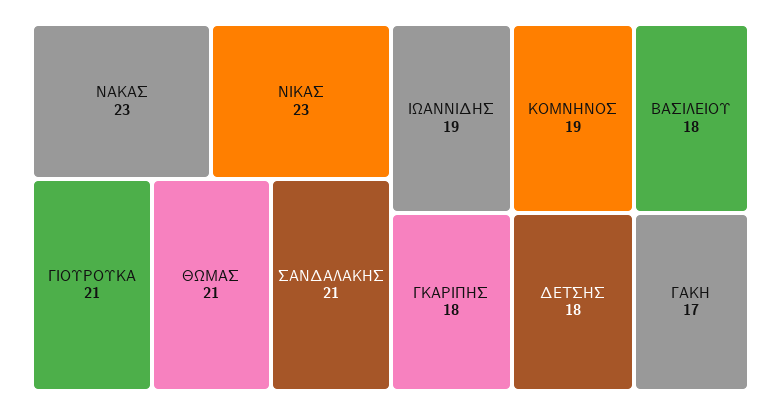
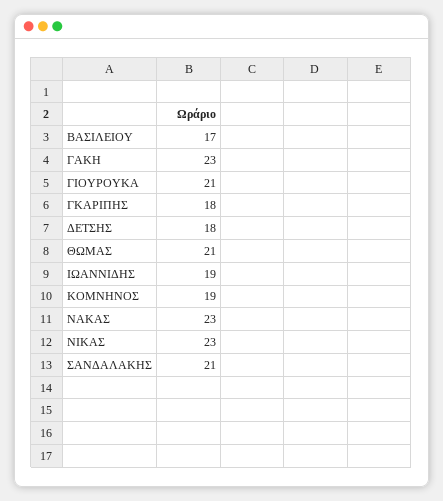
ΒΑΣΙΛΕΙΟΥ: 18 -> 17
ΓΑΚΗ: 17 -> 23

